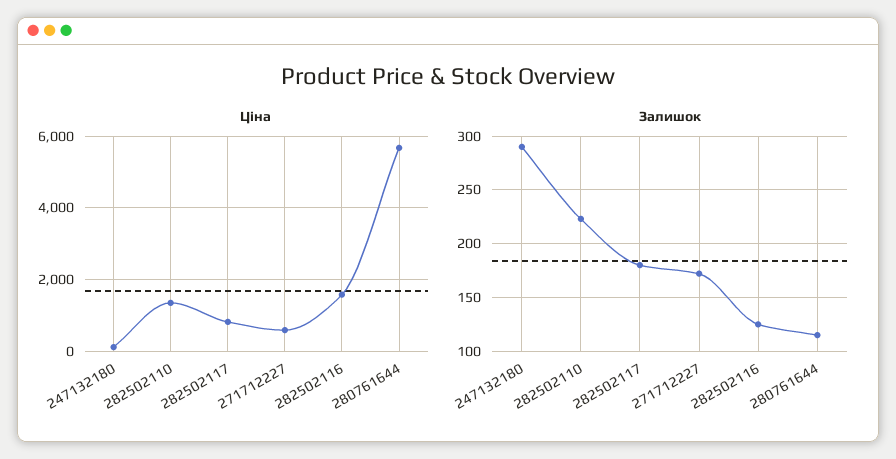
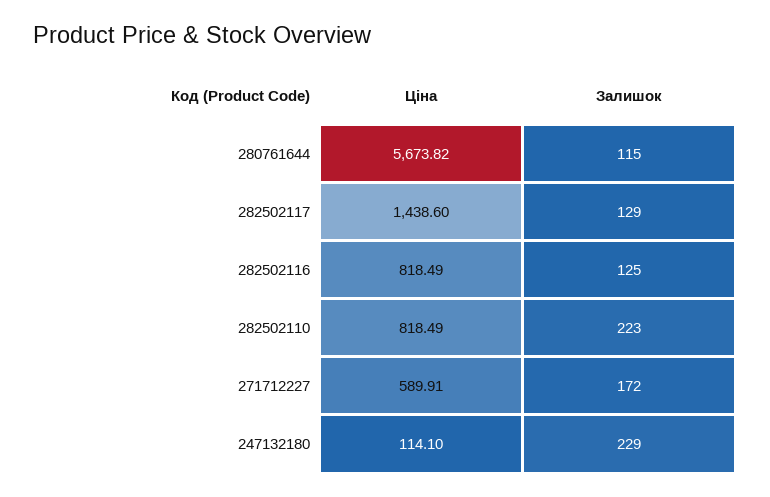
Ціна, 282502110: 1400 -> 818.49
Ціна, 282502117: 800 -> 1438.6
Ціна, 282502116: 1600 -> 818.49
Залишок, 247132180: 290 -> 229
Залишок, 282502117: 180 -> 129

